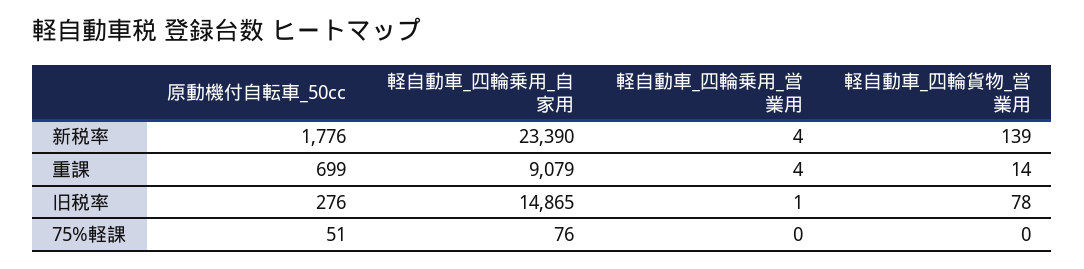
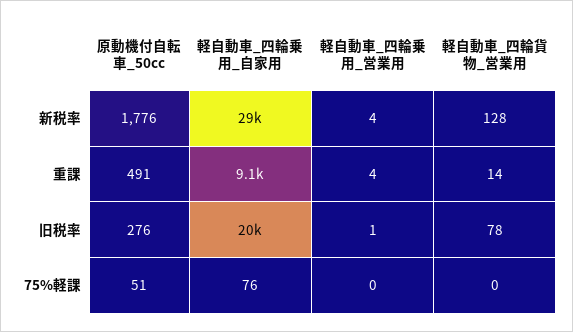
軽自動車_四輪乗用_自家用, 新税率: 23390 -> 29000
軽自動車_四輪貨物_営業用, 新税率: 139 -> 128
原動機付自転車_50cc, 重課: 699 -> 491
軽自動車_四輪乗用_自家用, 旧税率: 14865 -> 20000

